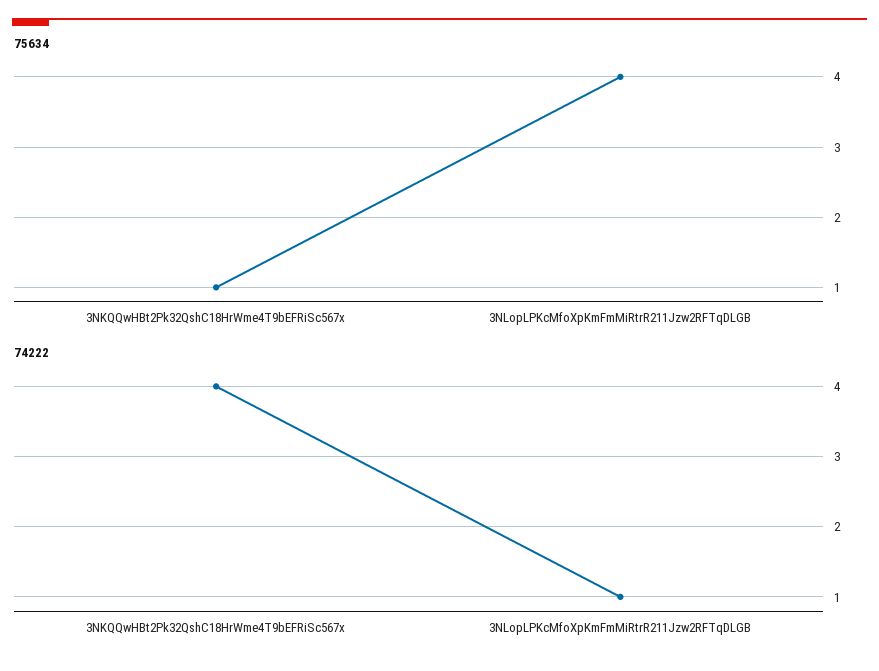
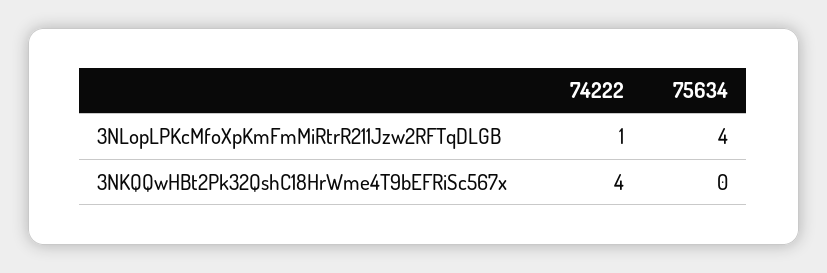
75634, 3NKQQwHBt2Pk32QshC18HrWme4T9bEFRiSc567x: 1 -> 0

